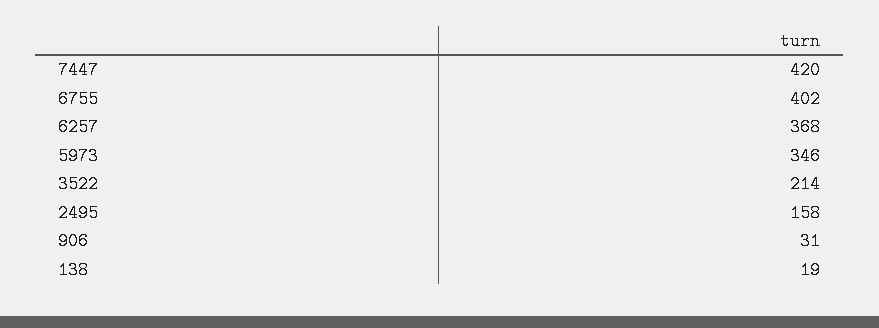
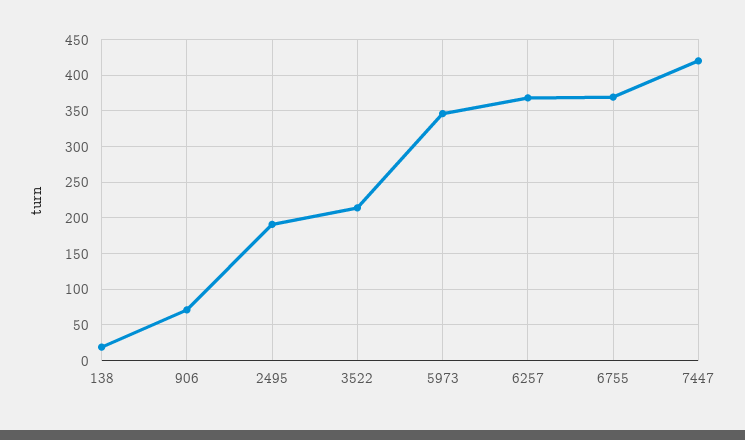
6755: 402 -> 370
2495: 158 -> 190
906: 31 -> 70

